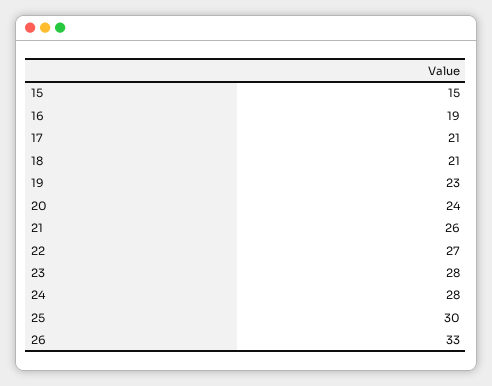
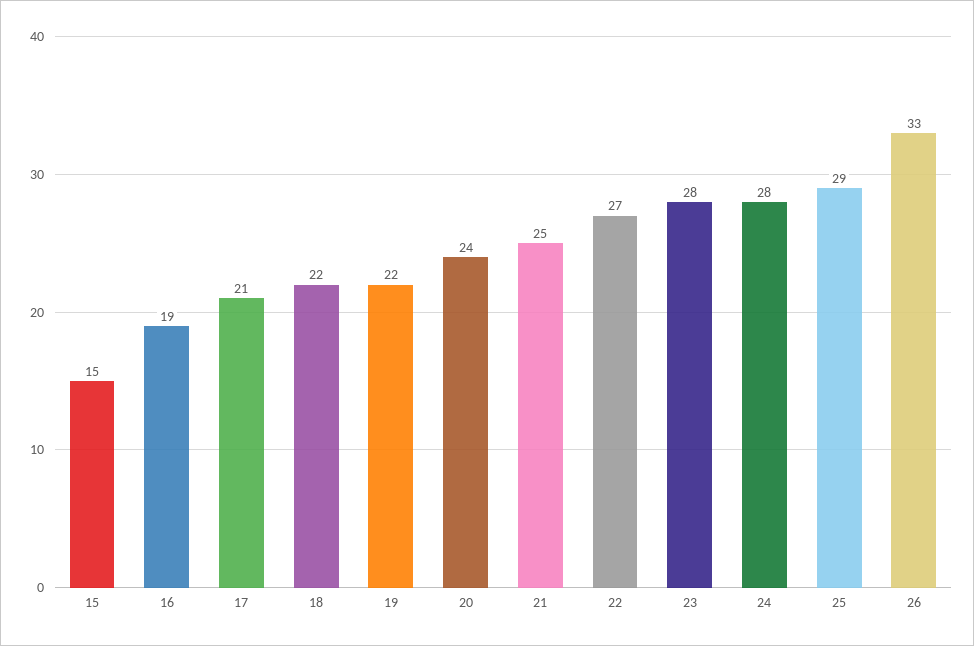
18: 21 -> 22
19: 23 -> 22
21: 26 -> 25
25: 30 -> 29

